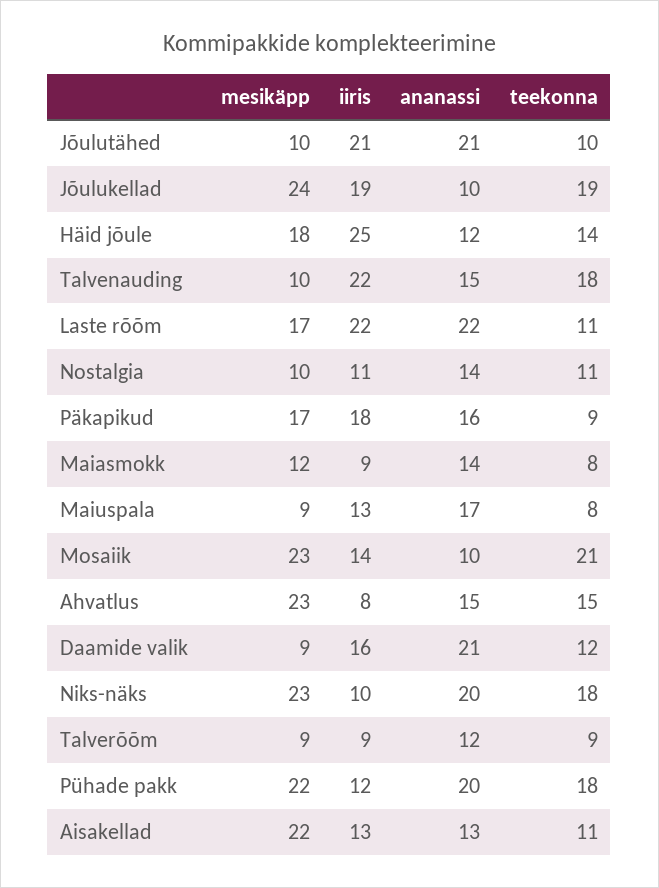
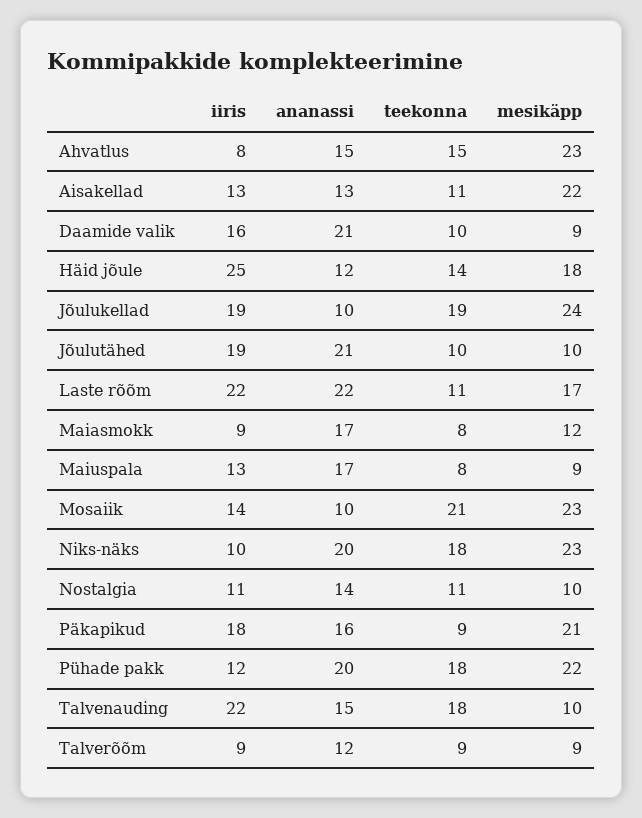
iiris, Jõulutähed: 21 -> 19
mesikäpp, Päkapikud: 17 -> 21
ananassi, Maiasmokk: 14 -> 17
teekonna, Daamide valik: 12 -> 10

